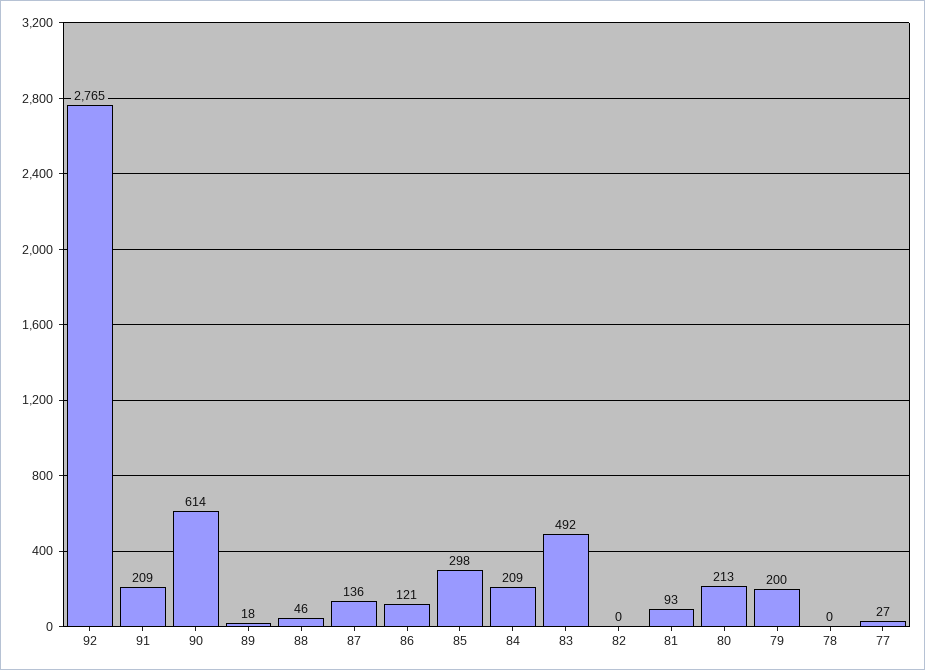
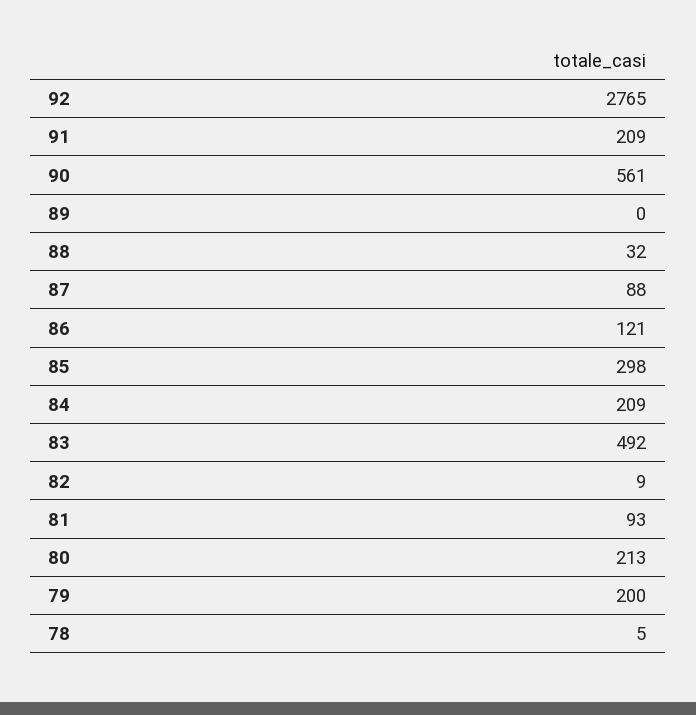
90: 614 -> 561
89: 18 -> 0
88: 46 -> 32
87: 136 -> 88
82: 0 -> 9
78: 0 -> 5
77: 27 -> none

